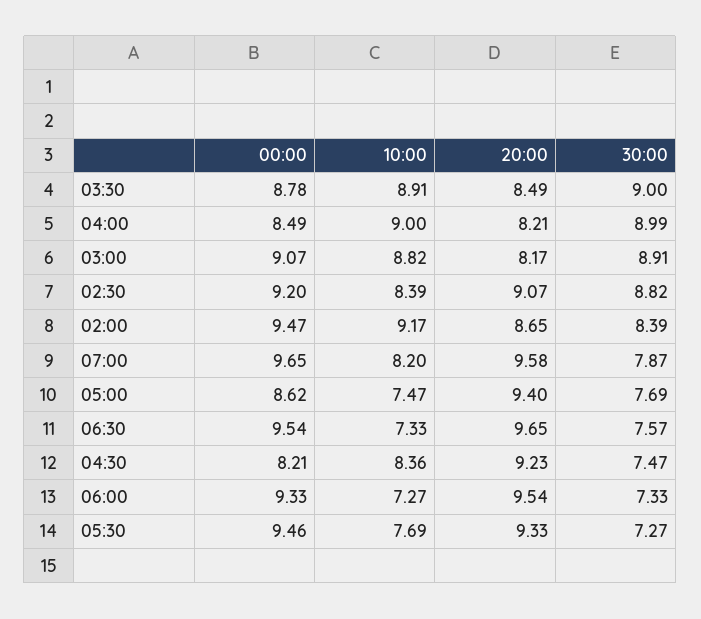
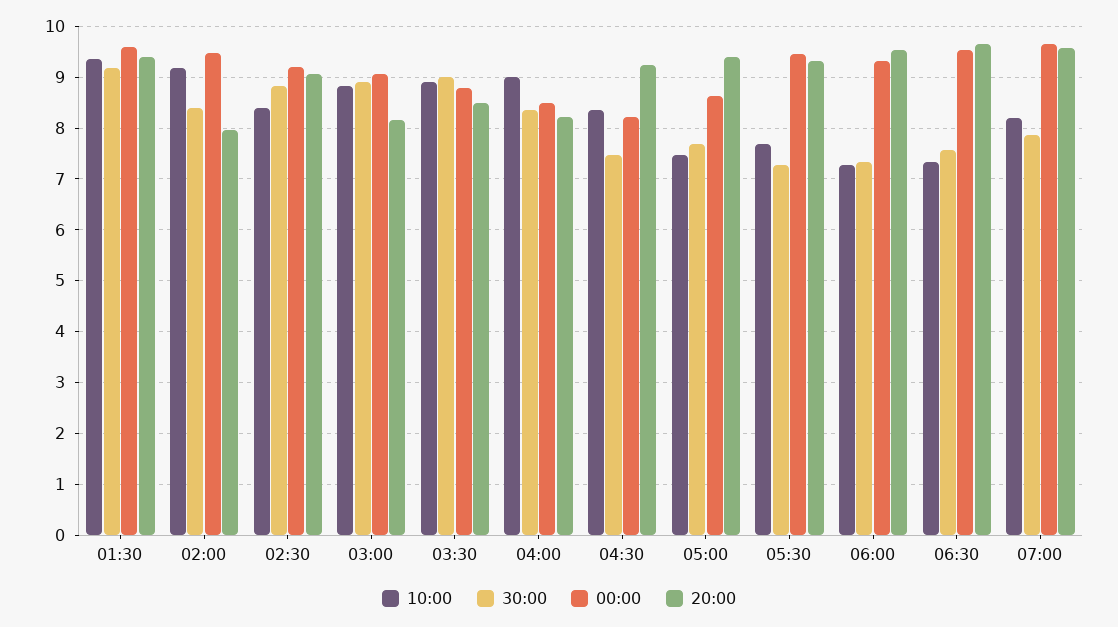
30:00, 04:00: 8.99 -> 8.4
20:00, 02:00: 8.65 -> 8
10:00, 01:30: none -> 9.4
30:00, 01:30: none -> 9.2
00:00, 01:30: none -> 9.6
20:00, 01:30: none -> 9.4

